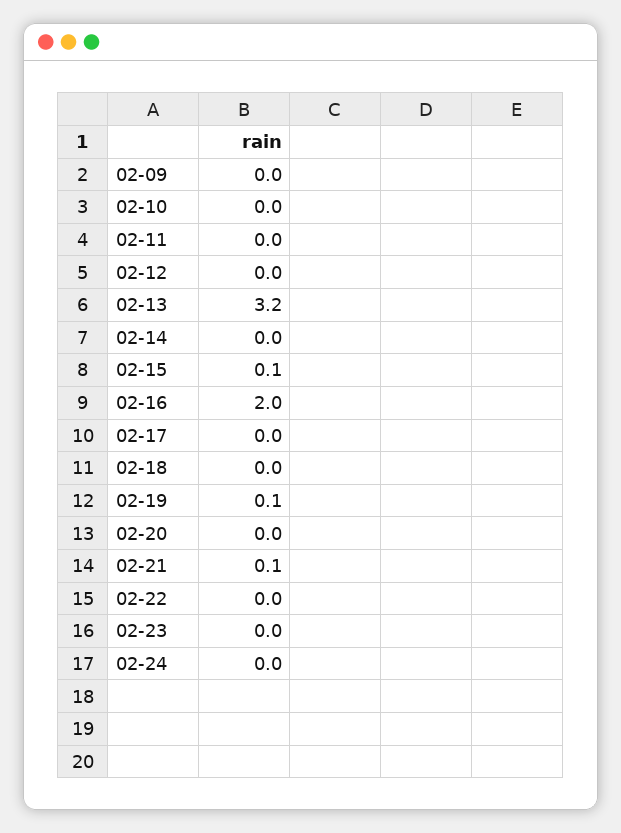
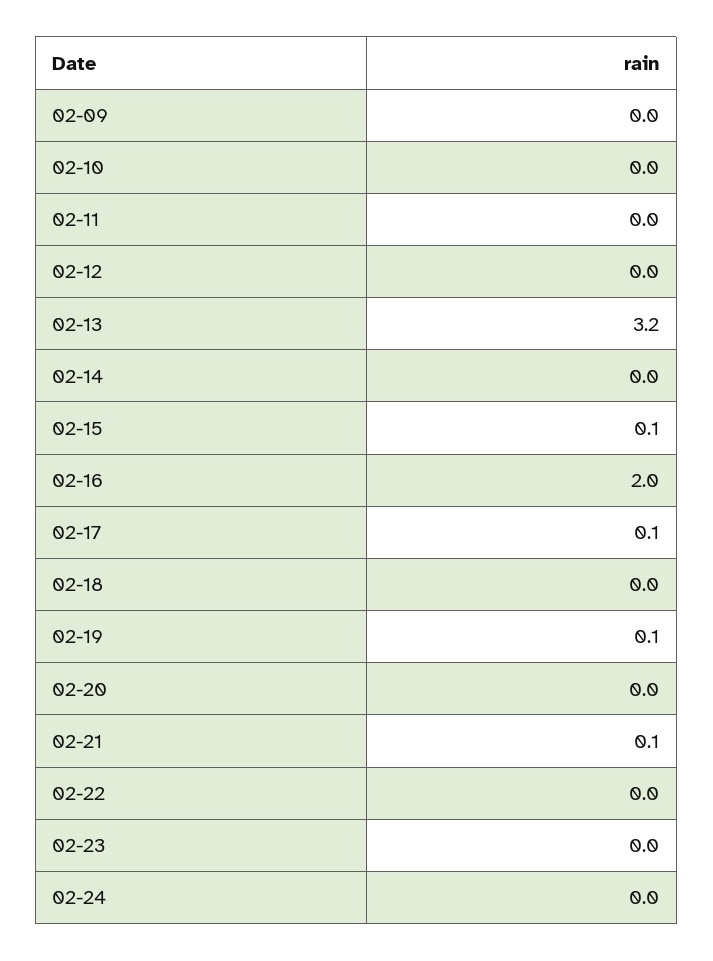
02-17: 0 -> 0.1

